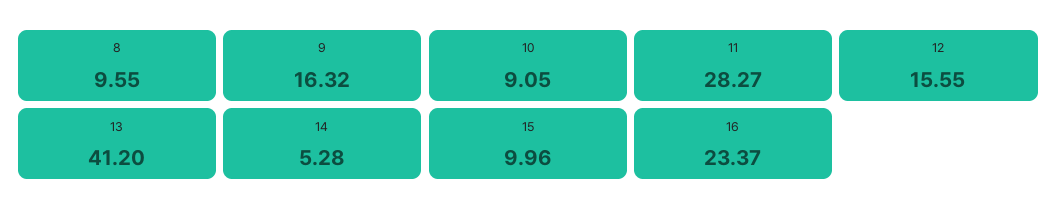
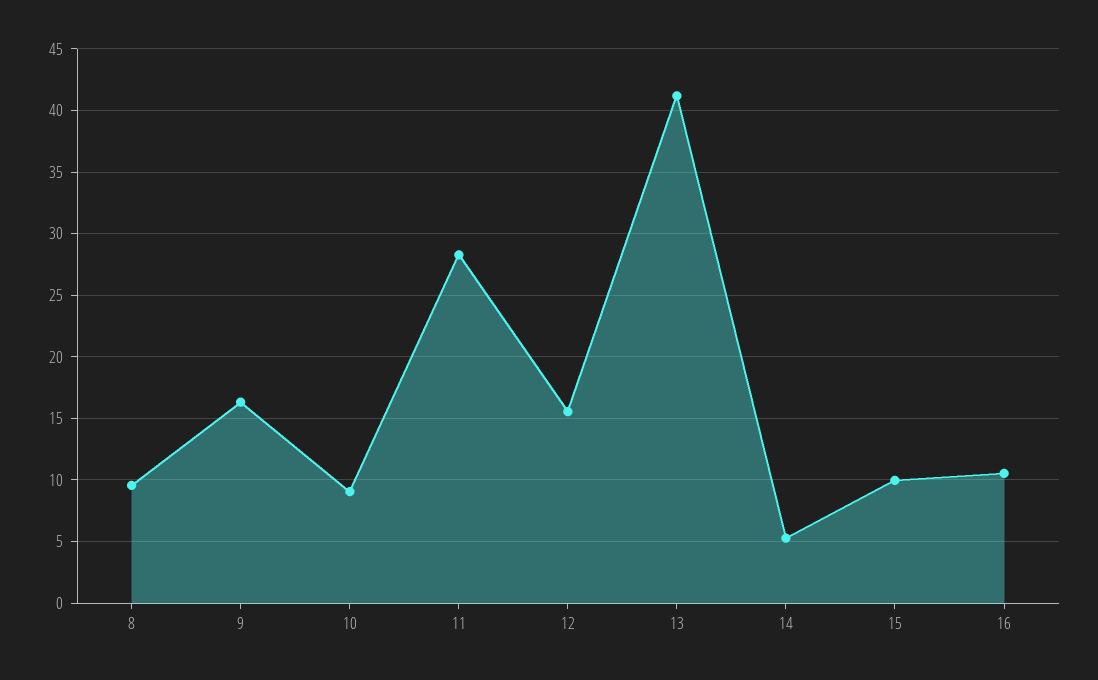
16: 23.37 -> 10.5

